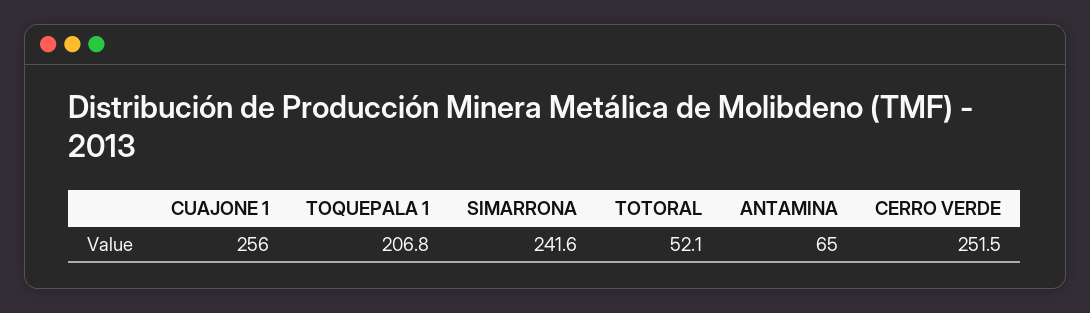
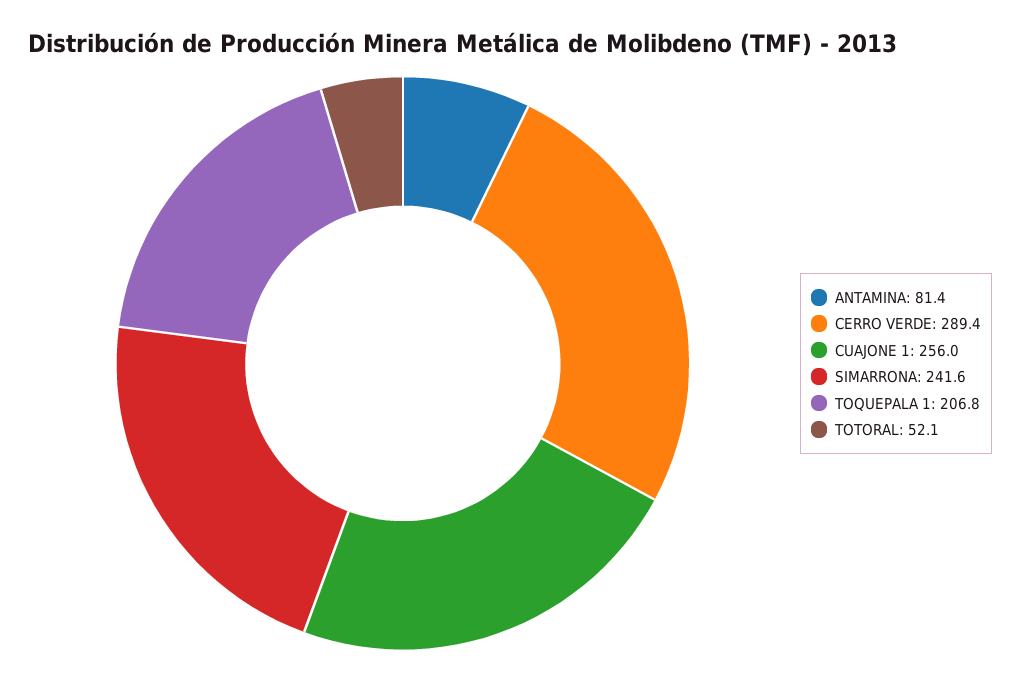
ANTAMINA: 65 -> 81.4
CERRO VERDE: 251.5 -> 289.4

